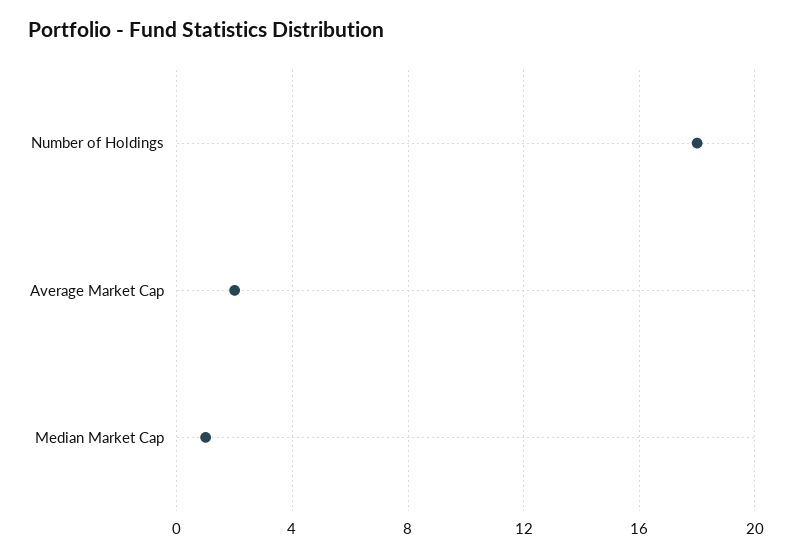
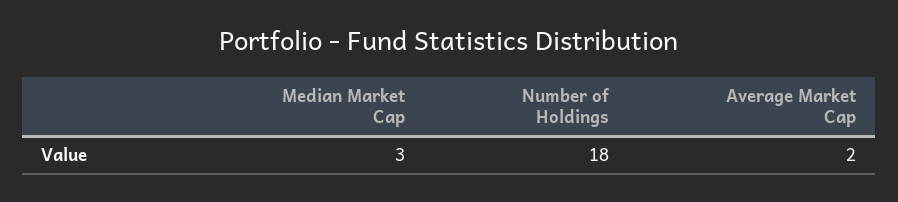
Median Market Cap: 1 -> 3

